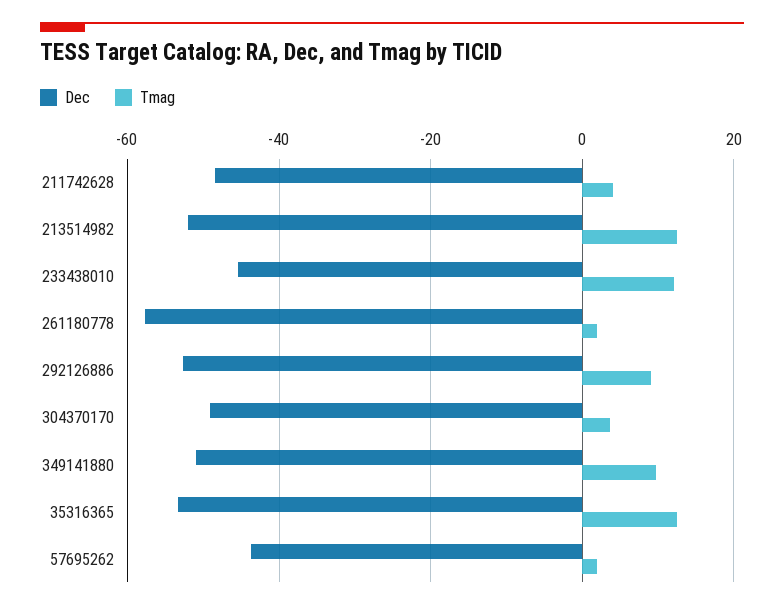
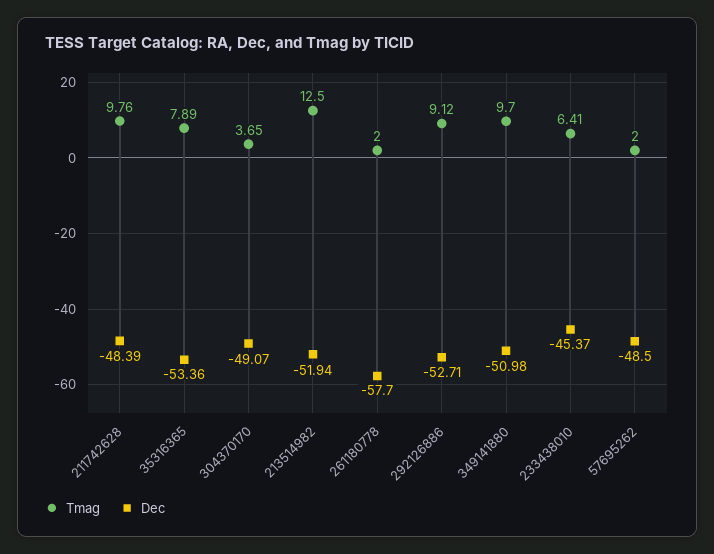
Tmag, 211742628: 4 -> 9.76
Tmag, 233438010: 12 -> 6.41
Tmag, 35316365: 12 -> 7.89
Dec, 57695262: -44 -> -48.5

